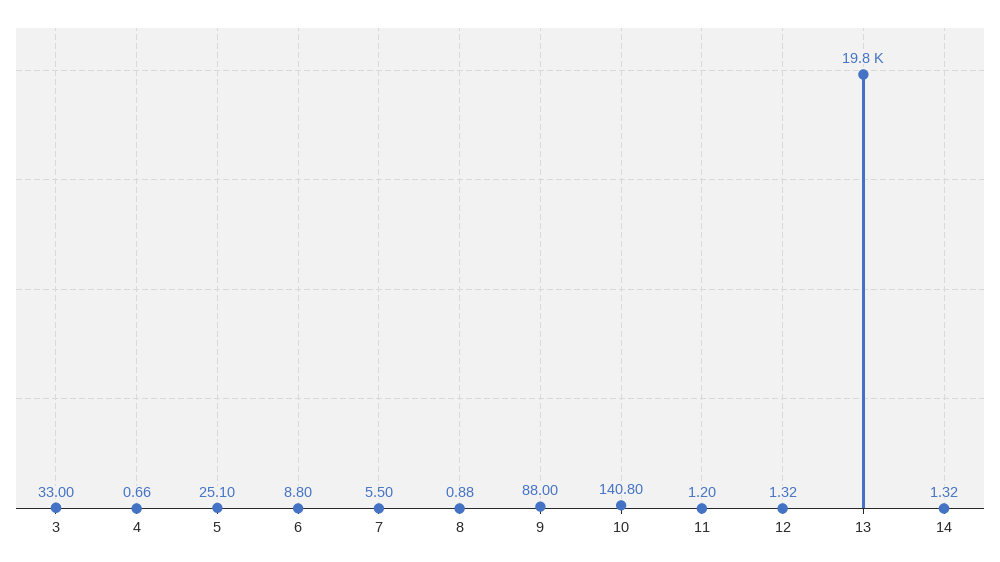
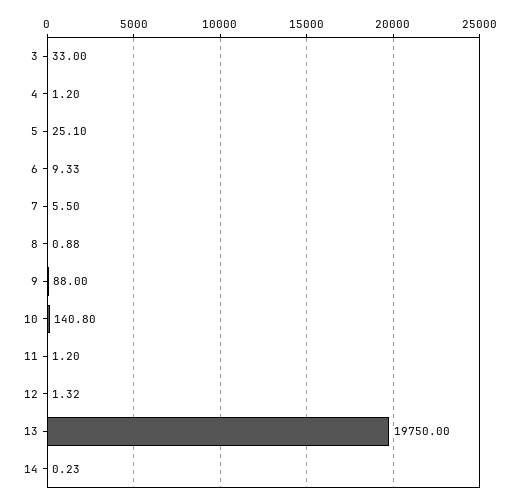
4: 0.66 -> 1.2
6: 8.8 -> 9.33
14: 1.32 -> 0.23

